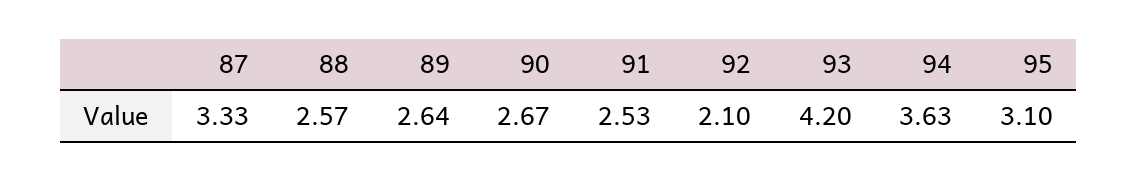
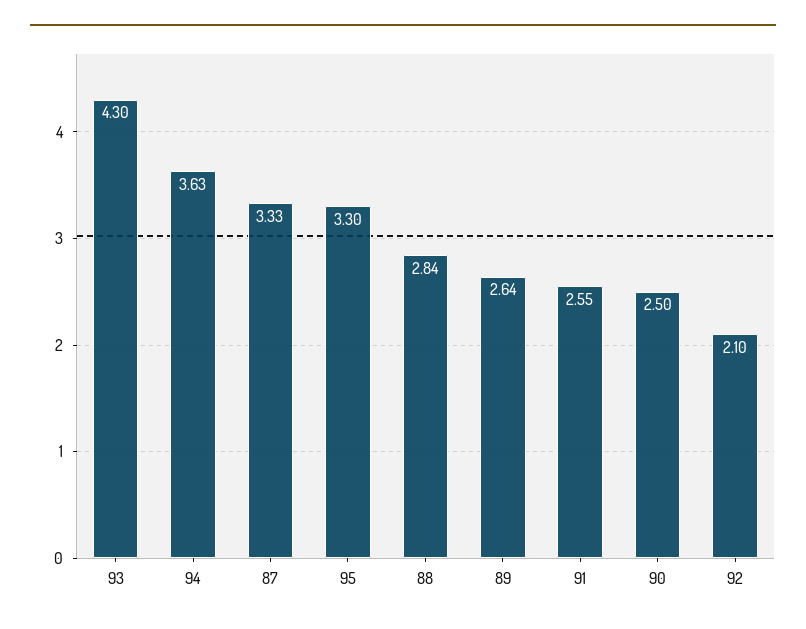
88: 2.57 -> 2.84
90: 2.67 -> 2.5
91: 2.53 -> 2.55
93: 4.2 -> 4.3
95: 3.1 -> 3.3

